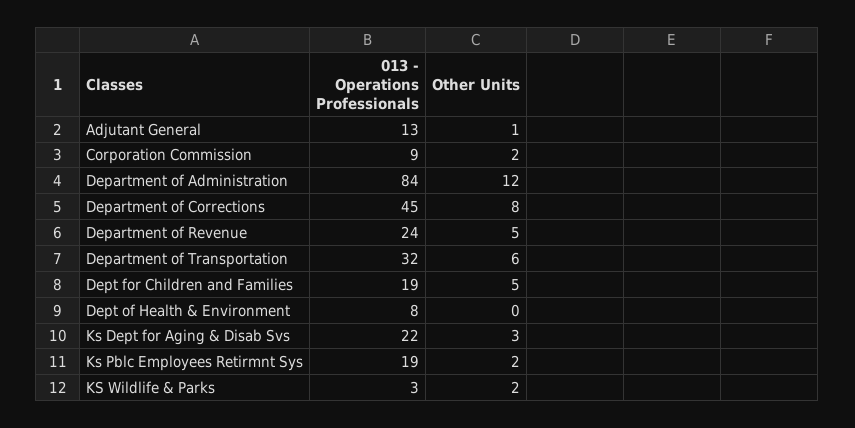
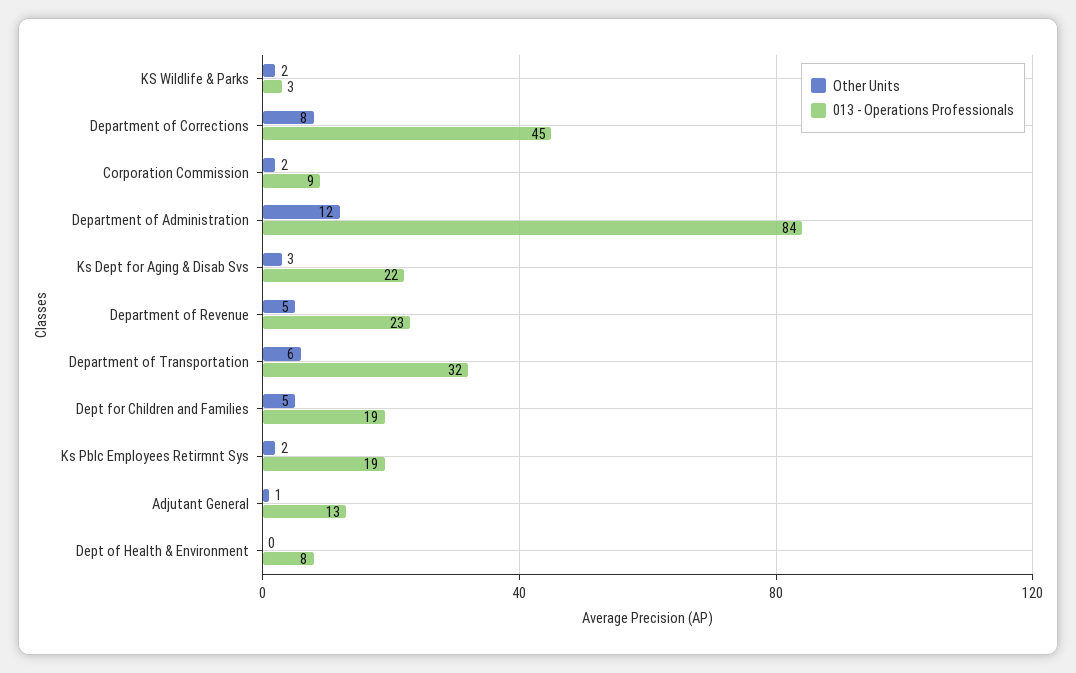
013 - Operations Professionals, Department of Revenue: 24 -> 23

